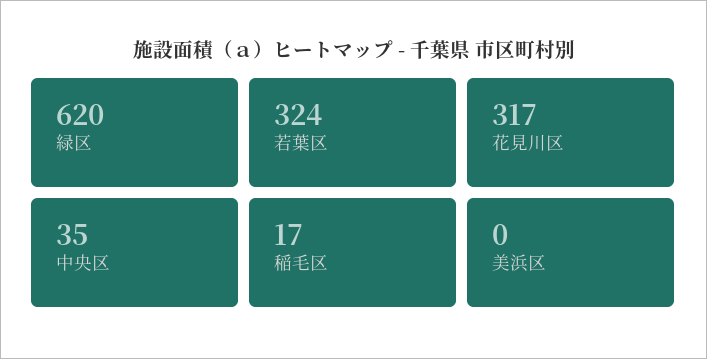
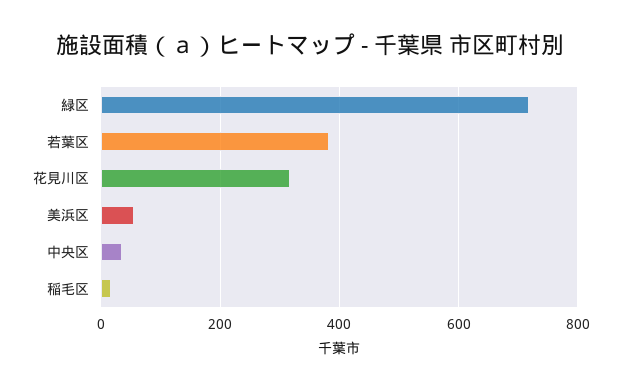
緑区: 620 -> 720
若葉区: 324 -> 380
美浜区: 0 -> 60

